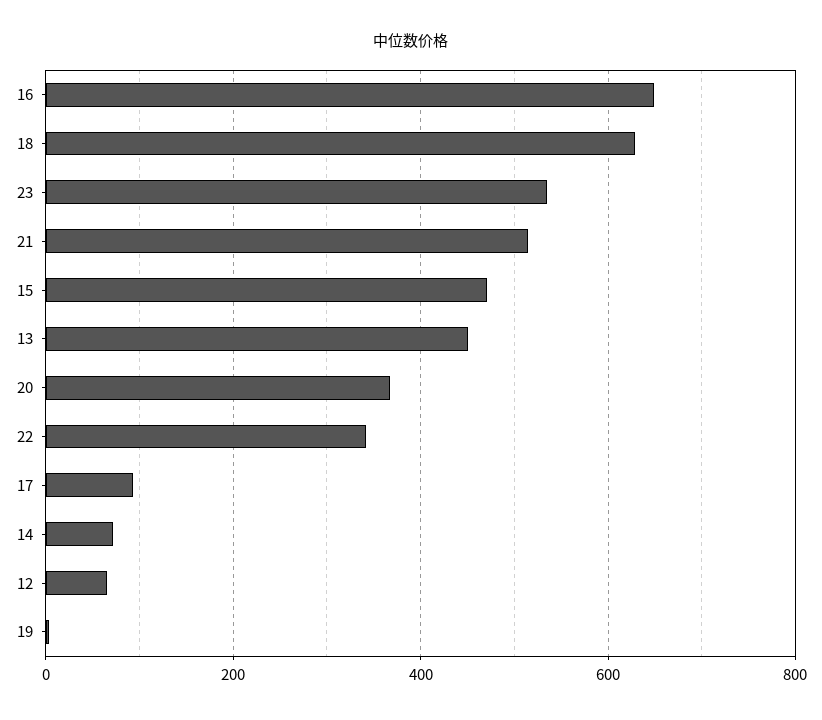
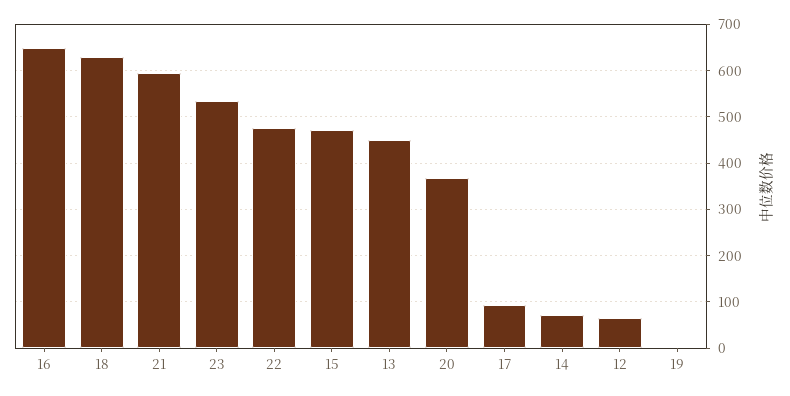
21: 520 -> 600
22: 340 -> 480

